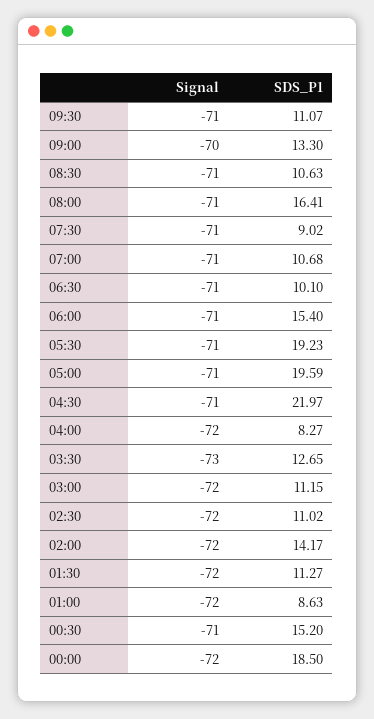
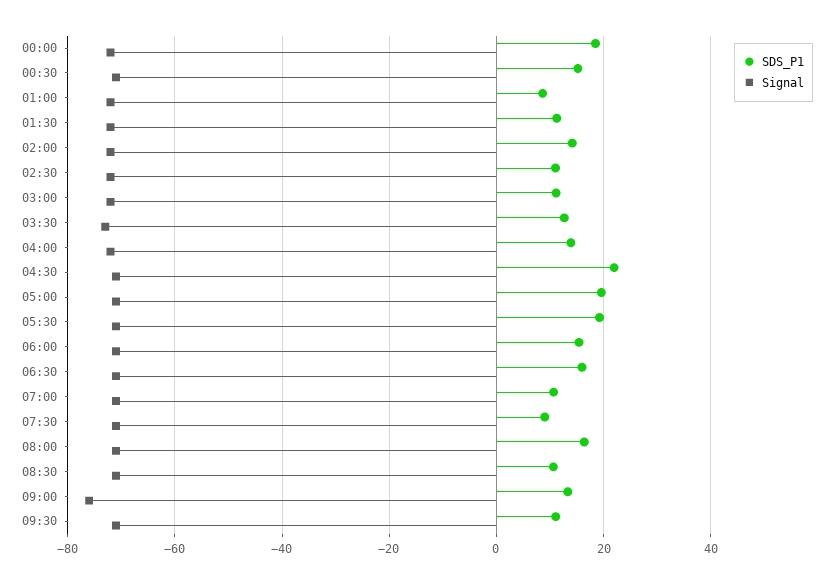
Signal, 09:00: -70 -> -76
SDS_P1, 06:30: 10.1 -> 16
SDS_P1, 04:00: 8.27 -> 14

